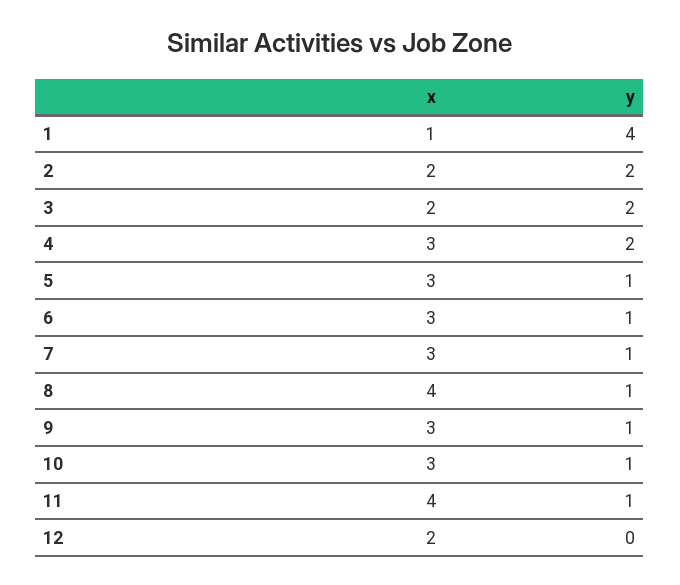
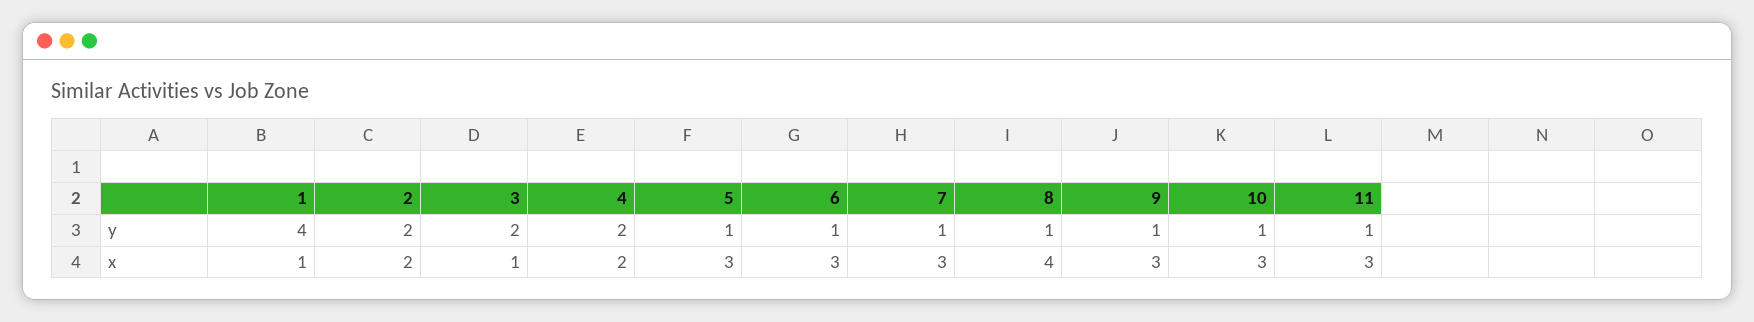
x, 3: 2 -> 1
x, 4: 3 -> 2
x, 11: 4 -> 3
x, 12: 2 -> none
y, 12: 0 -> none

